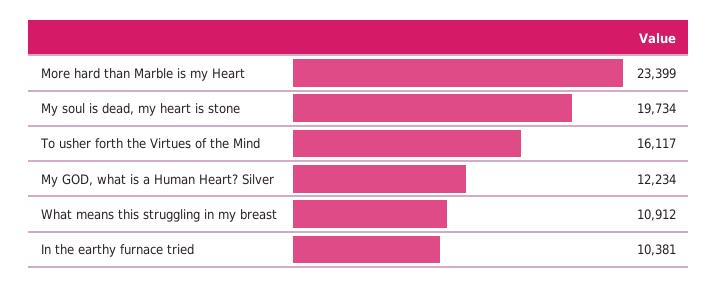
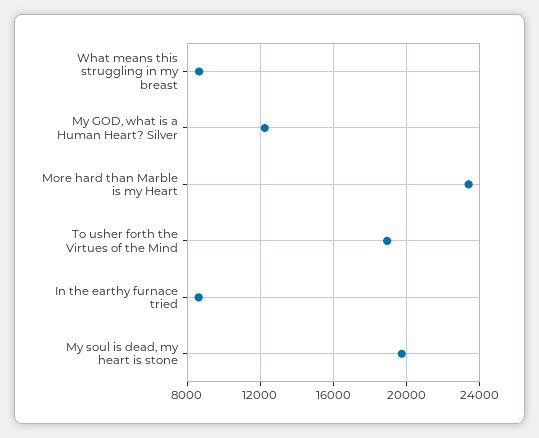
To usher forth the Virtues of the Mind: 16117 -> 19000
What means this struggling in my breast: 10912 -> 8500
In the earthy furnace tried: 10381 -> 8500

